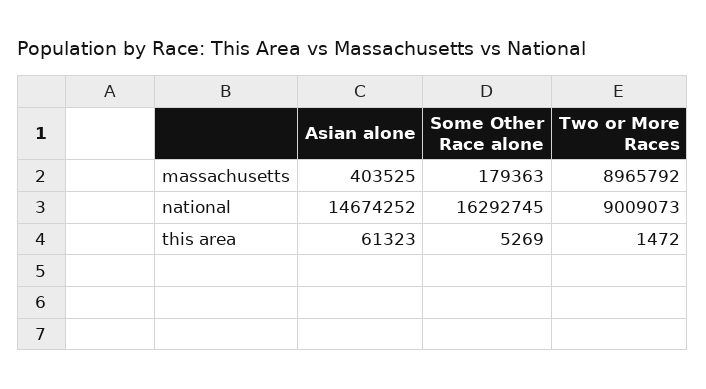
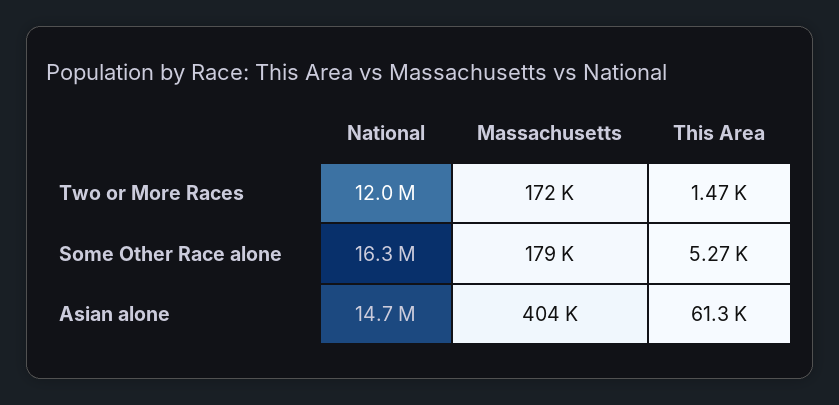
Two or More Races, massachusetts: 8965792 -> 172000
Two or More Races, national: 9009073 -> 12000000

